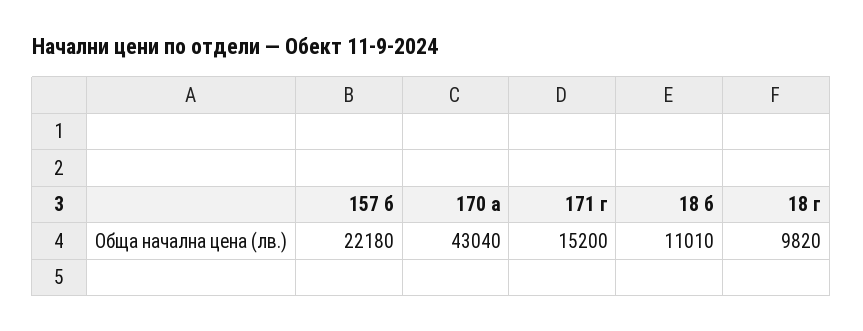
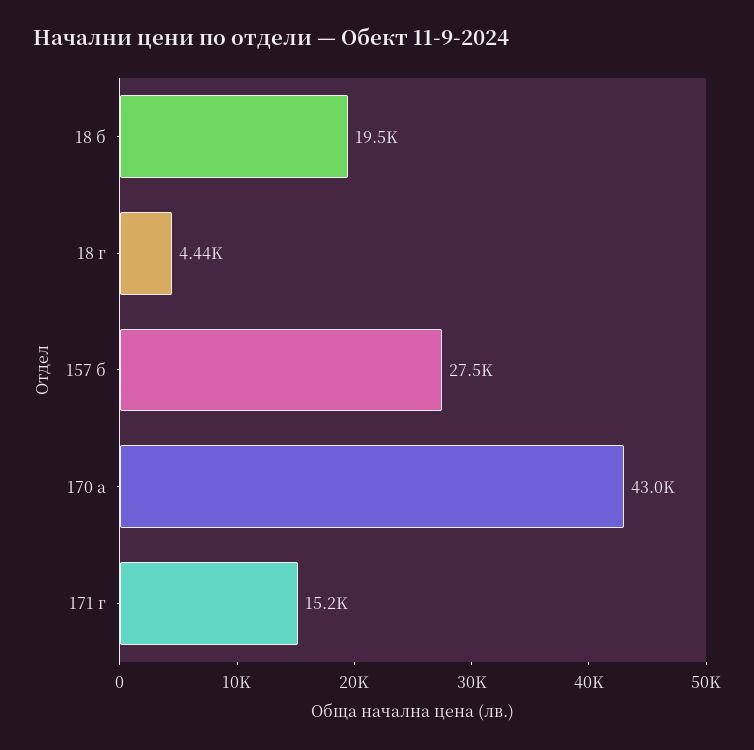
157 б: 22180 -> 27500
18 б: 11010 -> 19500
18 г: 9820 -> 4440

